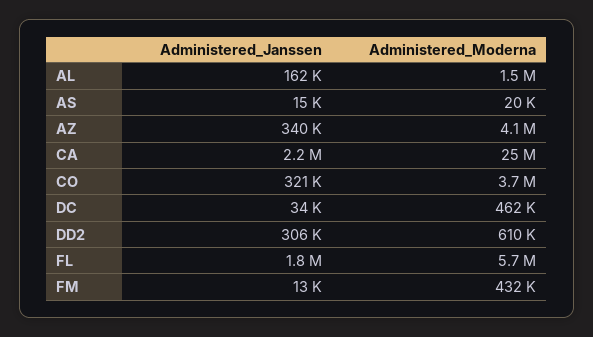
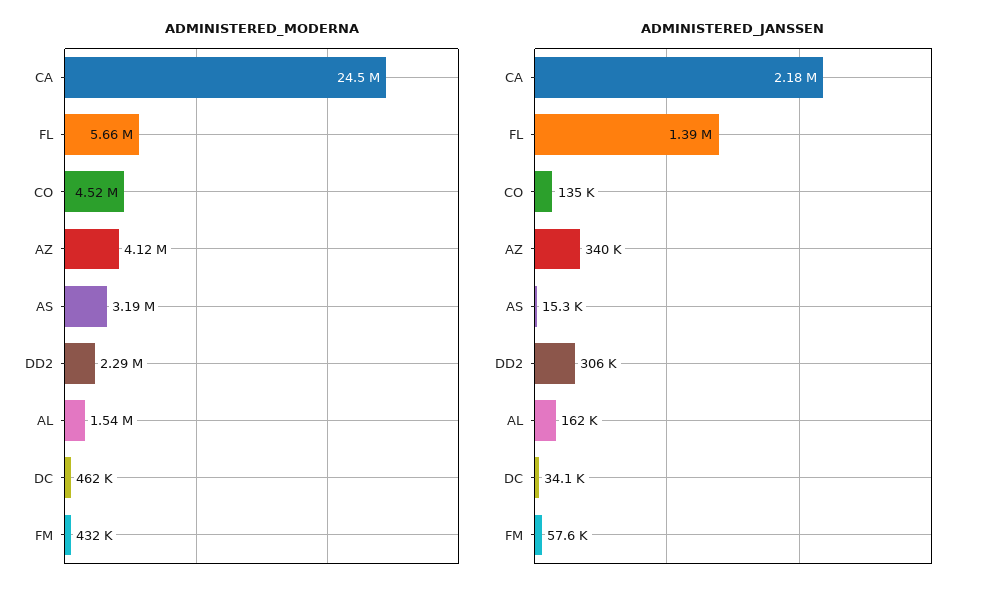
Administered_Moderna, AS: 20000 -> 3190000
Administered_Janssen, CO: 321000 -> 135000
Administered_Moderna, CO: 3700000 -> 4520000
Administered_Moderna, DD2: 610000 -> 2290000
Administered_Janssen, FL: 1800000 -> 1390000
Administered_Janssen, FM: 13000 -> 57600

